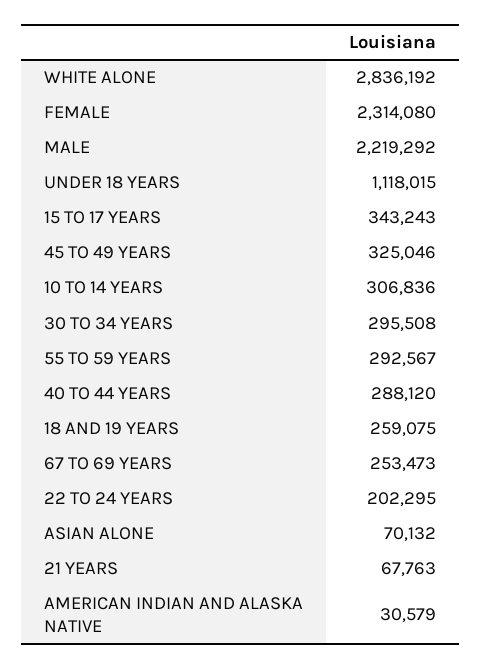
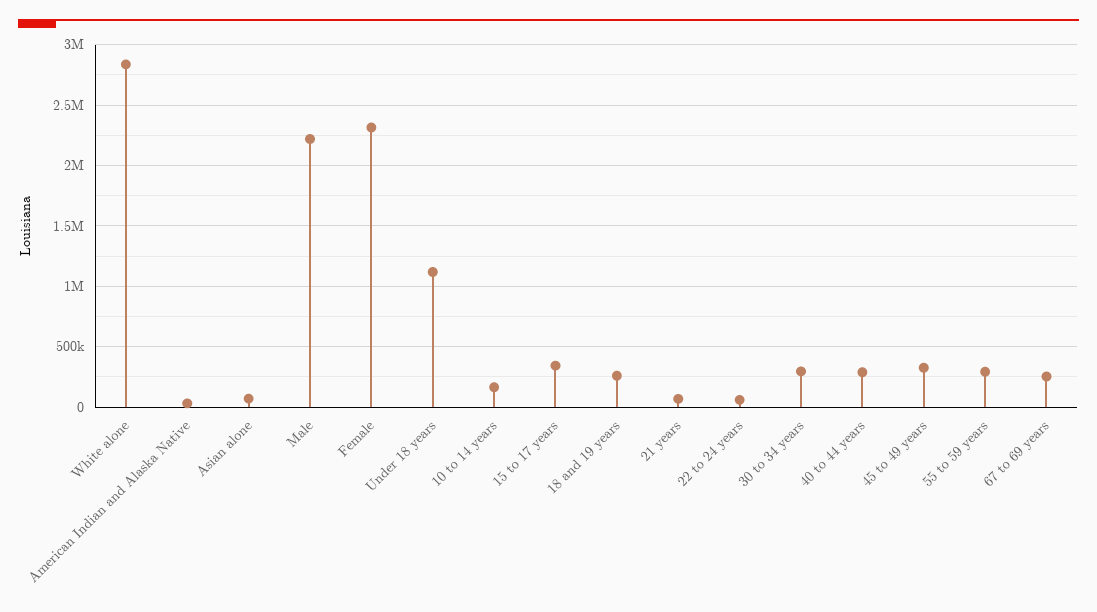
10 TO 14 YEARS: 306836 -> 150000
22 TO 24 YEARS: 202295 -> 50000

